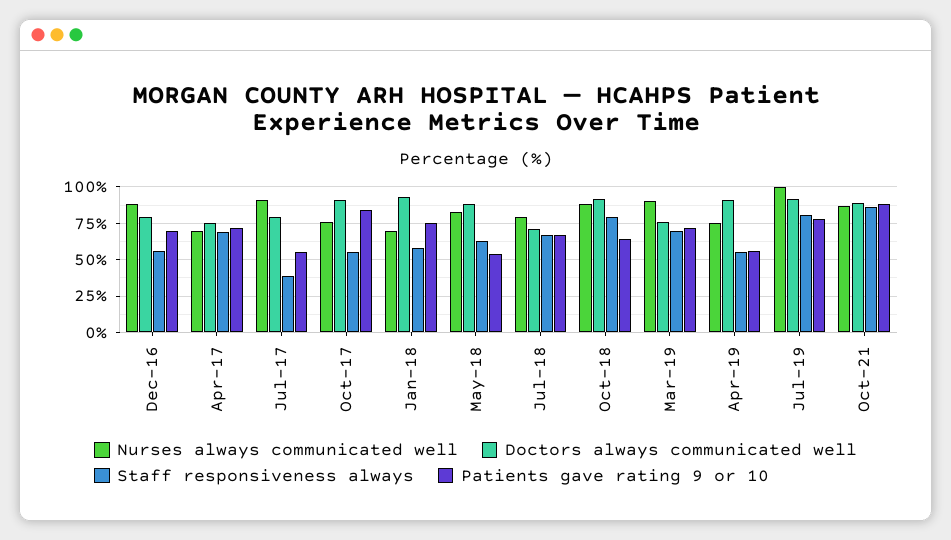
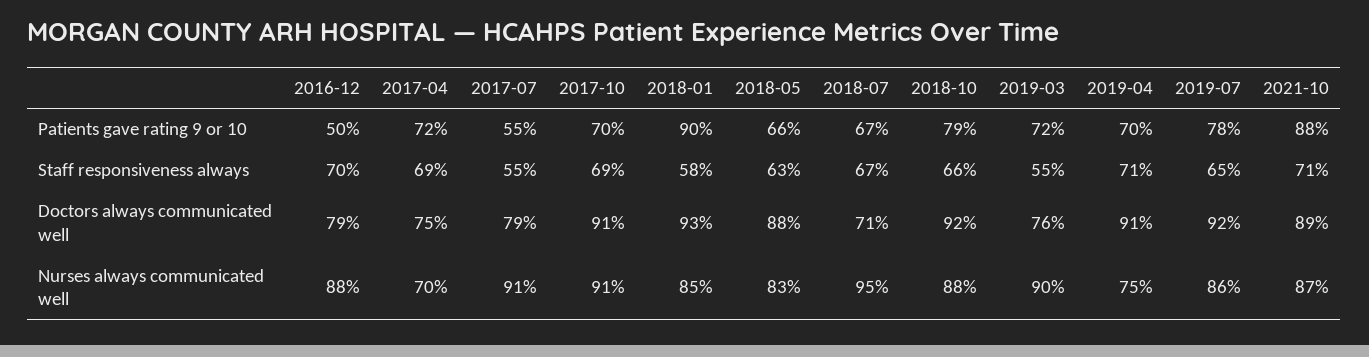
Staff responsiveness always, Dec-16: 55 -> 70
Patients gave rating 9 or 10, Dec-16: 70 -> 50
Staff responsiveness always, Jul-17: 40 -> 55
Nurses always communicated well, Oct-17: 75 -> 91
Staff responsiveness always, Oct-17: 55 -> 69
Patients gave rating 9 or 10, Oct-17: 85 -> 70
Nurses always communicated well, Jan-18: 70 -> 85
Patients gave rating 9 or 10, Jan-18: 75 -> 90
Patients gave rating 9 or 10, May-18: 55 -> 66
Nurses always communicated well, Jul-18: 80 -> 95
Staff responsiveness always, Oct-18: 80 -> 66
Patients gave rating 9 or 10, Oct-18: 65 -> 79
Staff responsiveness always, Mar-19: 70 -> 55
Staff responsiveness always, Apr-19: 55 -> 71
Patients gave rating 9 or 10, Apr-19: 55 -> 70
Nurses always communicated well, Jul-19: 100 -> 86
Staff responsiveness always, Jul-19: 80 -> 65
Staff responsiveness always, Oct-21: 85 -> 71

